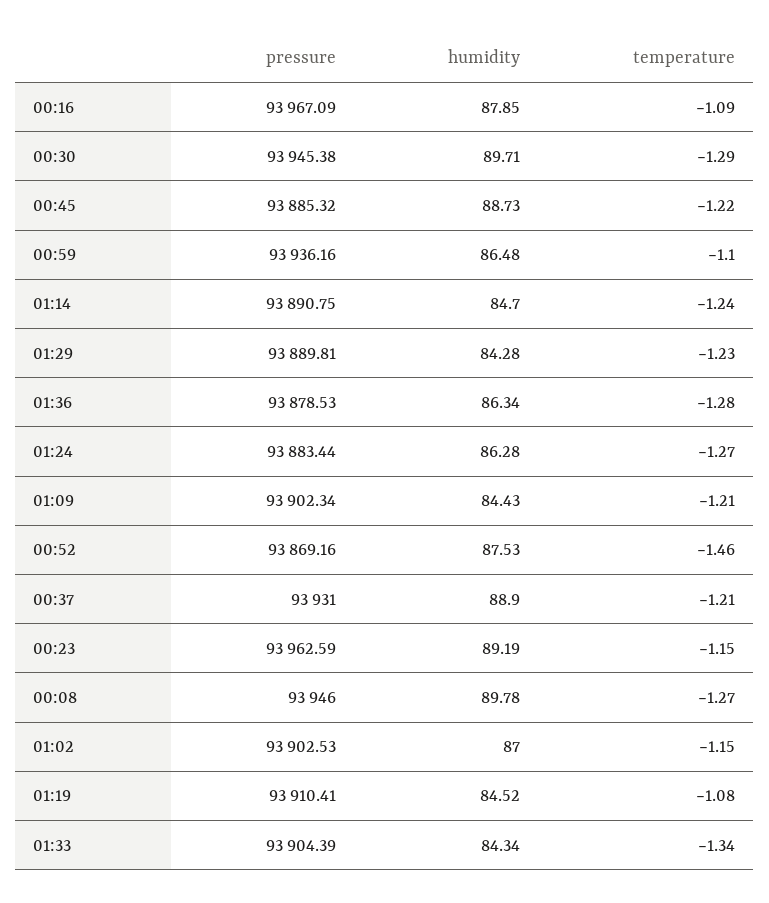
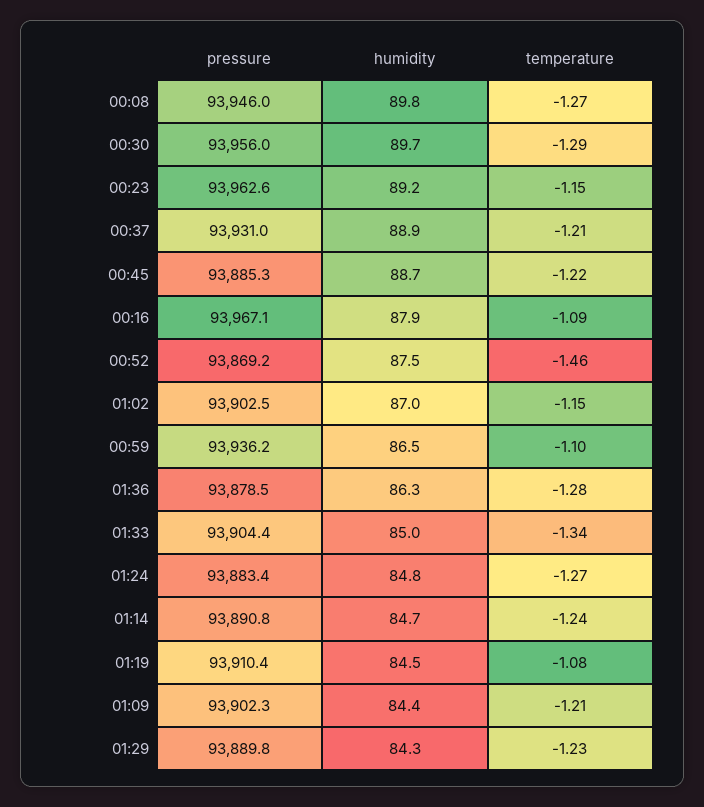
pressure, 00:30: 93945.38 -> 93956
humidity, 01:24: 86.28 -> 84.8
humidity, 01:33: 84.34 -> 85

